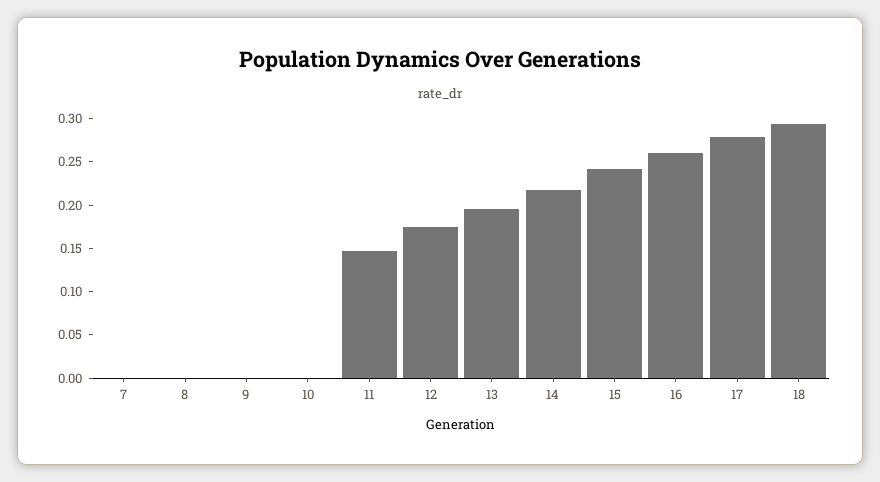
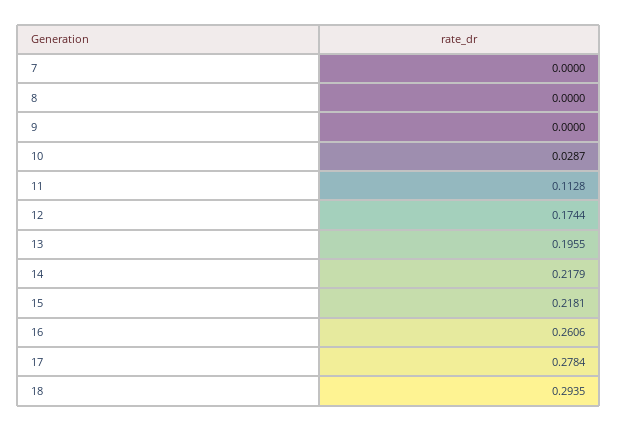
10: 0 -> 0.0287
11: 0.15 -> 0.1128
15: 0.24 -> 0.2181

